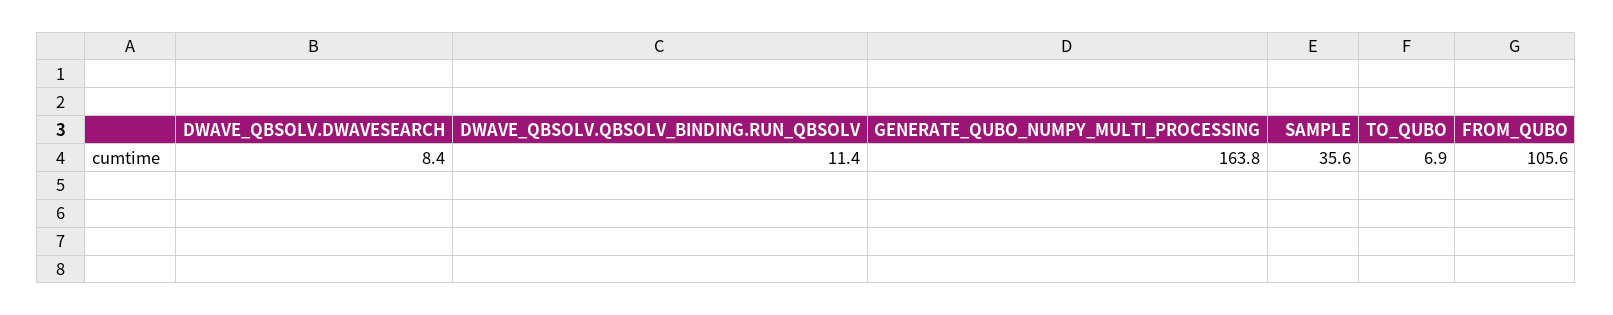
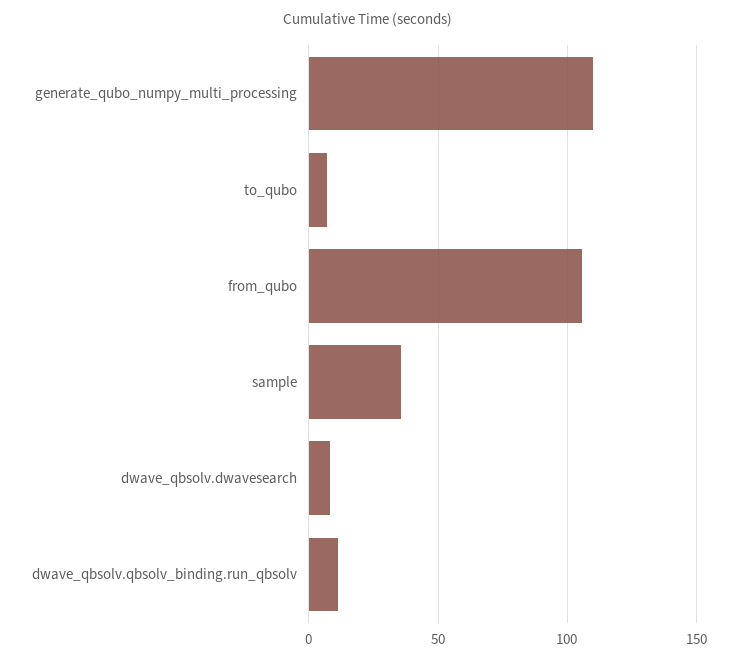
GENERATE_QUBO_NUMPY_MULTI_PROCESSING: 163.8 -> 110

